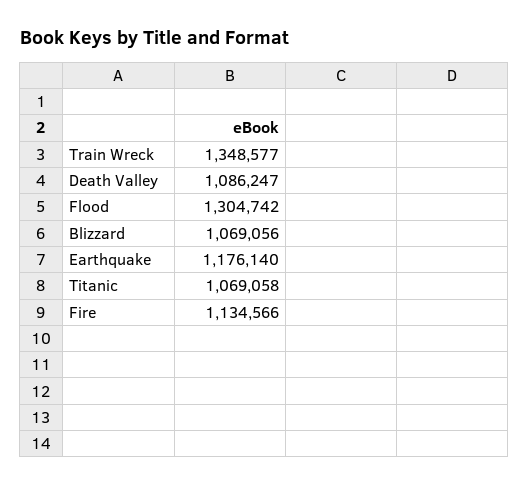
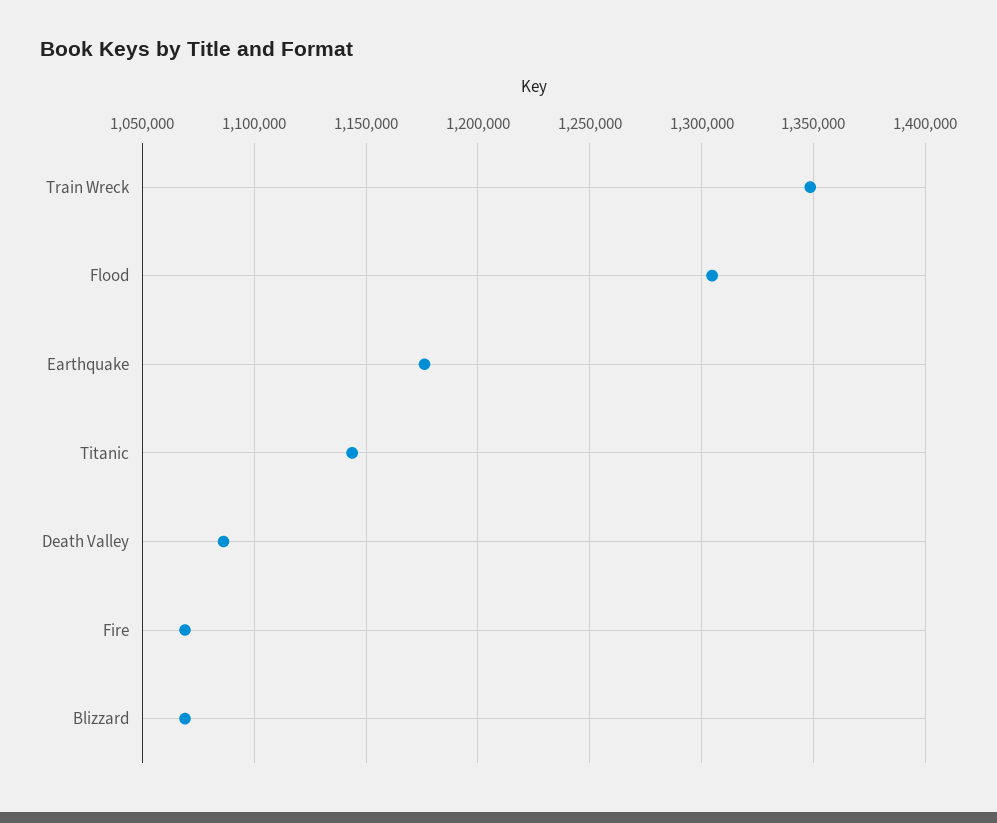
Titanic: 1069058 -> 1145000
Fire: 1134566 -> 1070000

